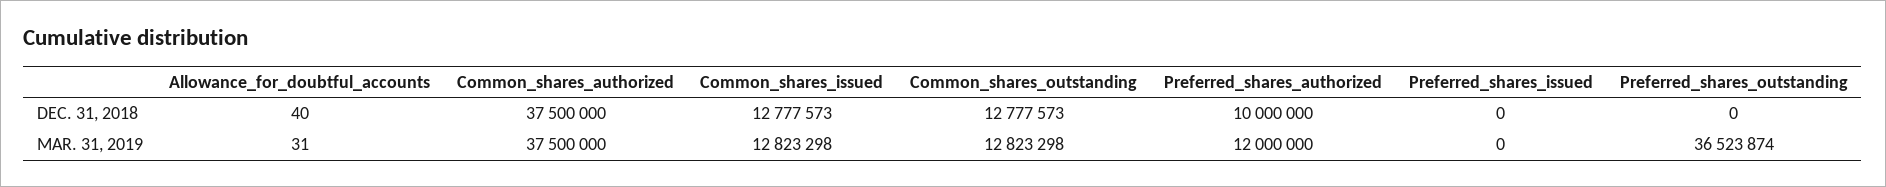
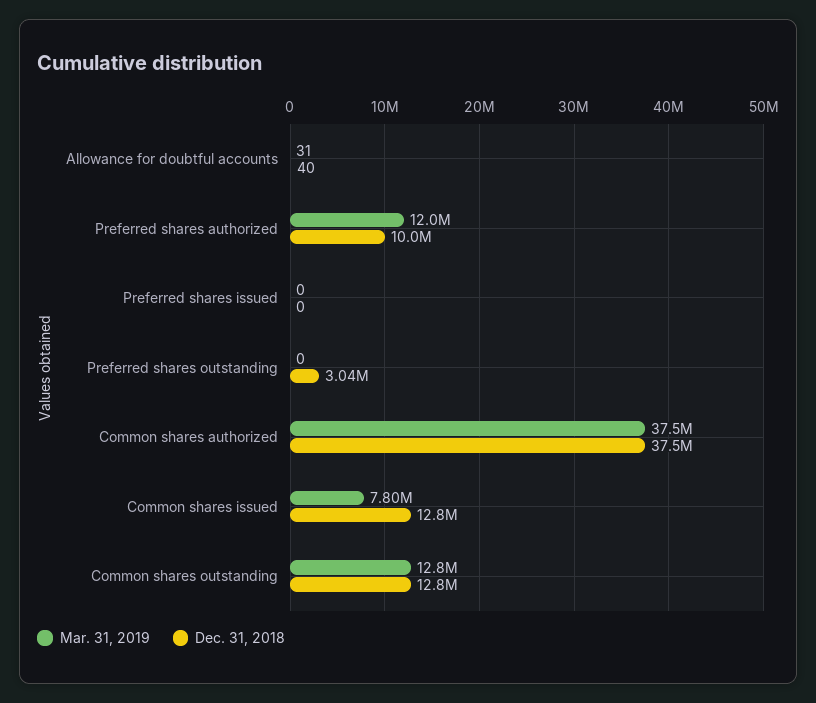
DEC. 31, 2018, Preferred_shares_outstanding: 0 -> 3040000
MAR. 31, 2019, Common_shares_issued: 12823298 -> 7800000
MAR. 31, 2019, Preferred_shares_outstanding: 36523874 -> 0

